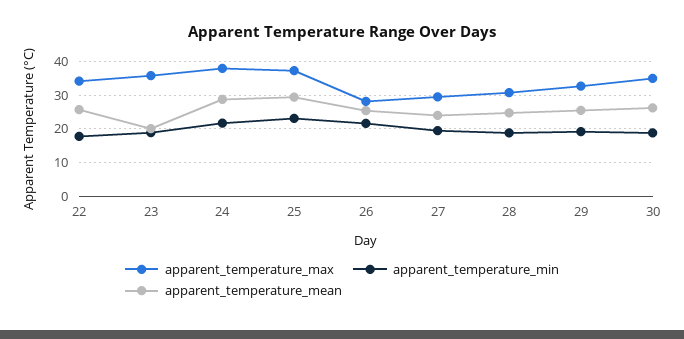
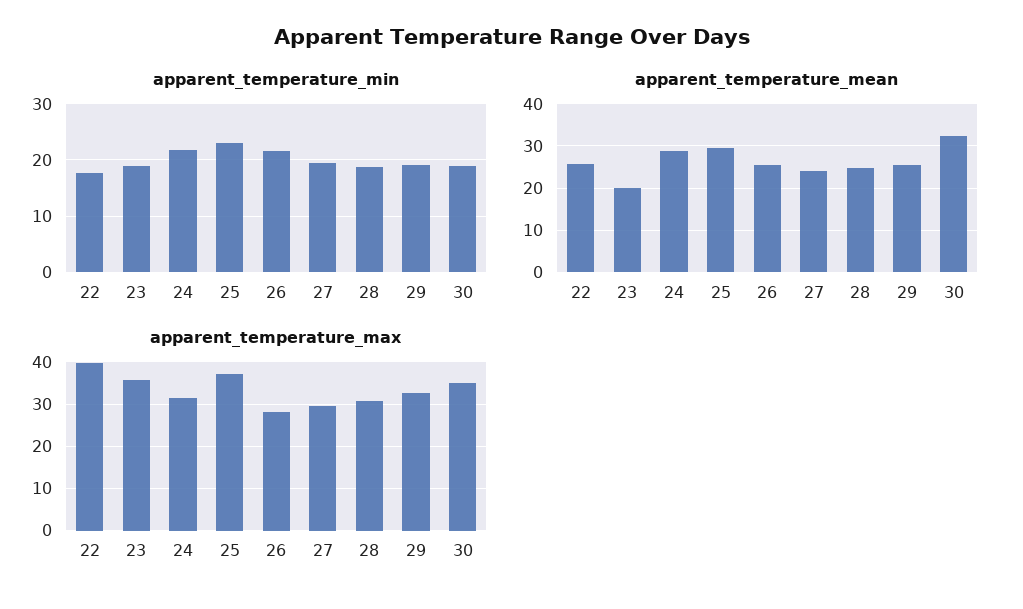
apparent_temperature_max, 22: 34 -> 40
apparent_temperature_max, 24: 38 -> 32
apparent_temperature_mean, 30: 26 -> 32

